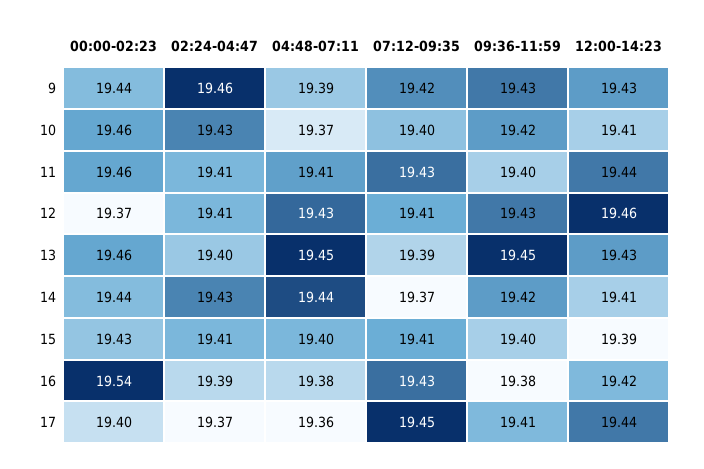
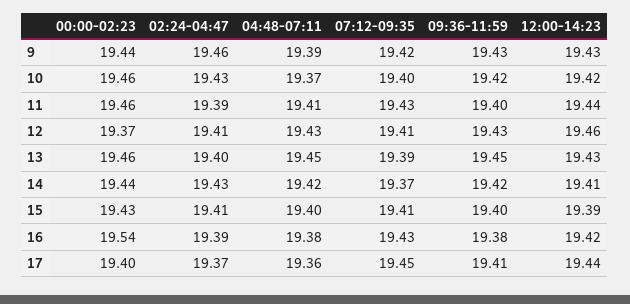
12:00-14:23, 10: 19.41 -> 19.42
02:24-04:47, 11: 19.41 -> 19.39
04:48-07:11, 14: 19.44 -> 19.42

